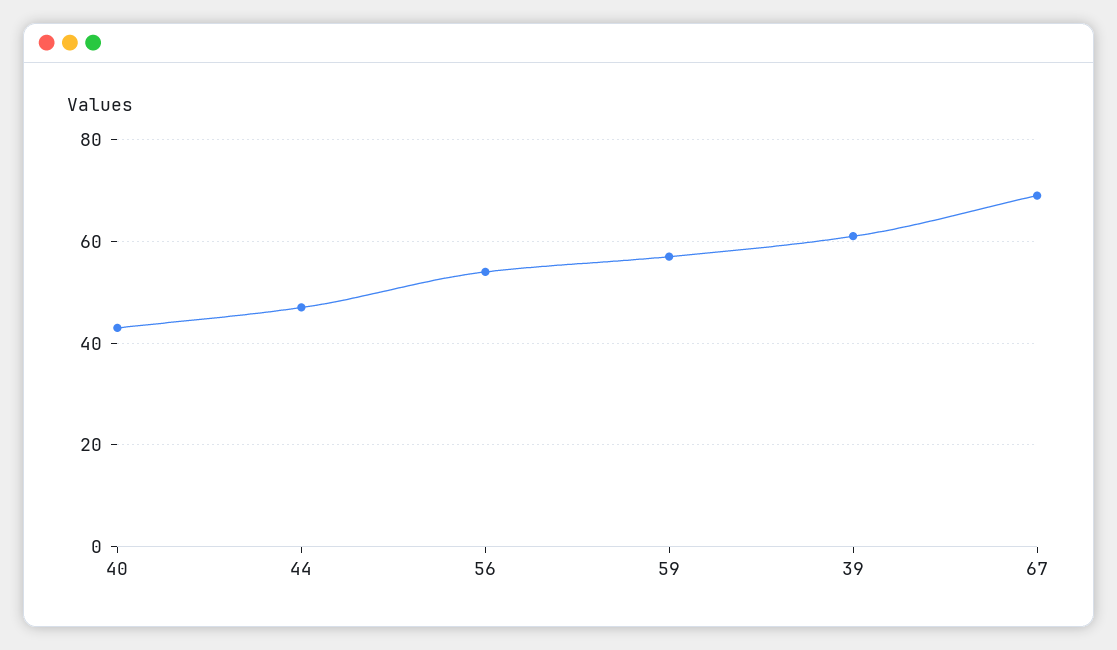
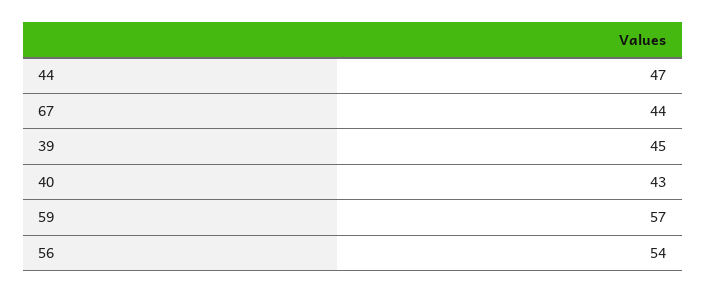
39: 60 -> 45
67: 70 -> 44

